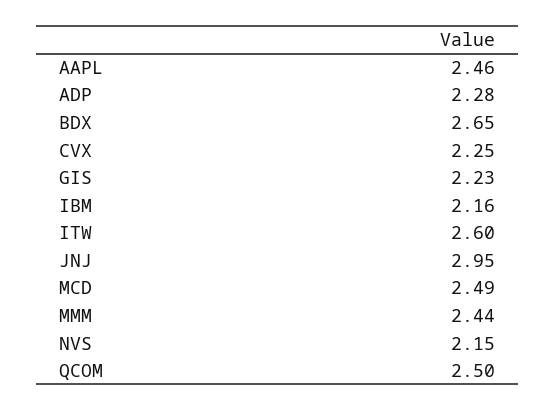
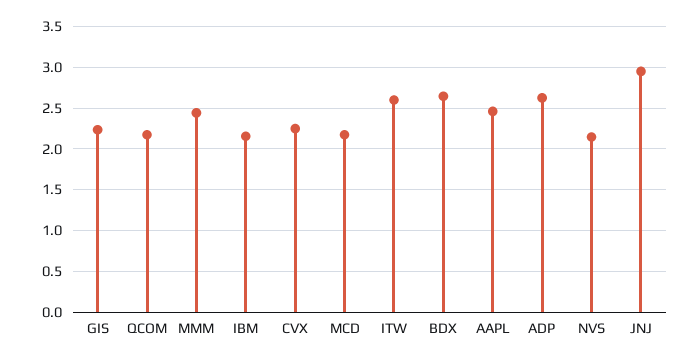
ADP: 2.28 -> 2.6
MCD: 2.49 -> 2.2
QCOM: 2.5 -> 2.2

